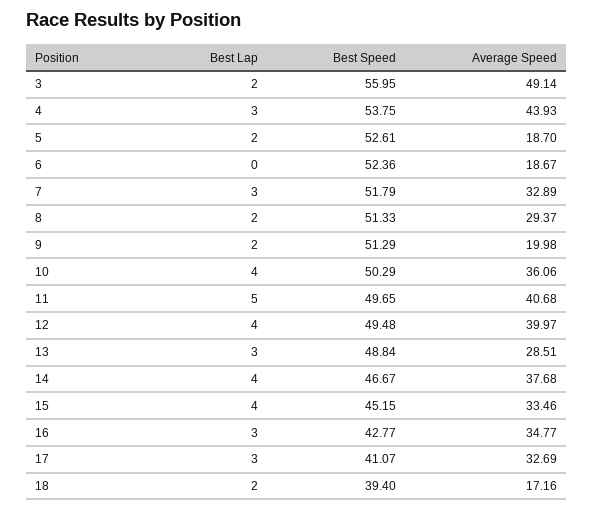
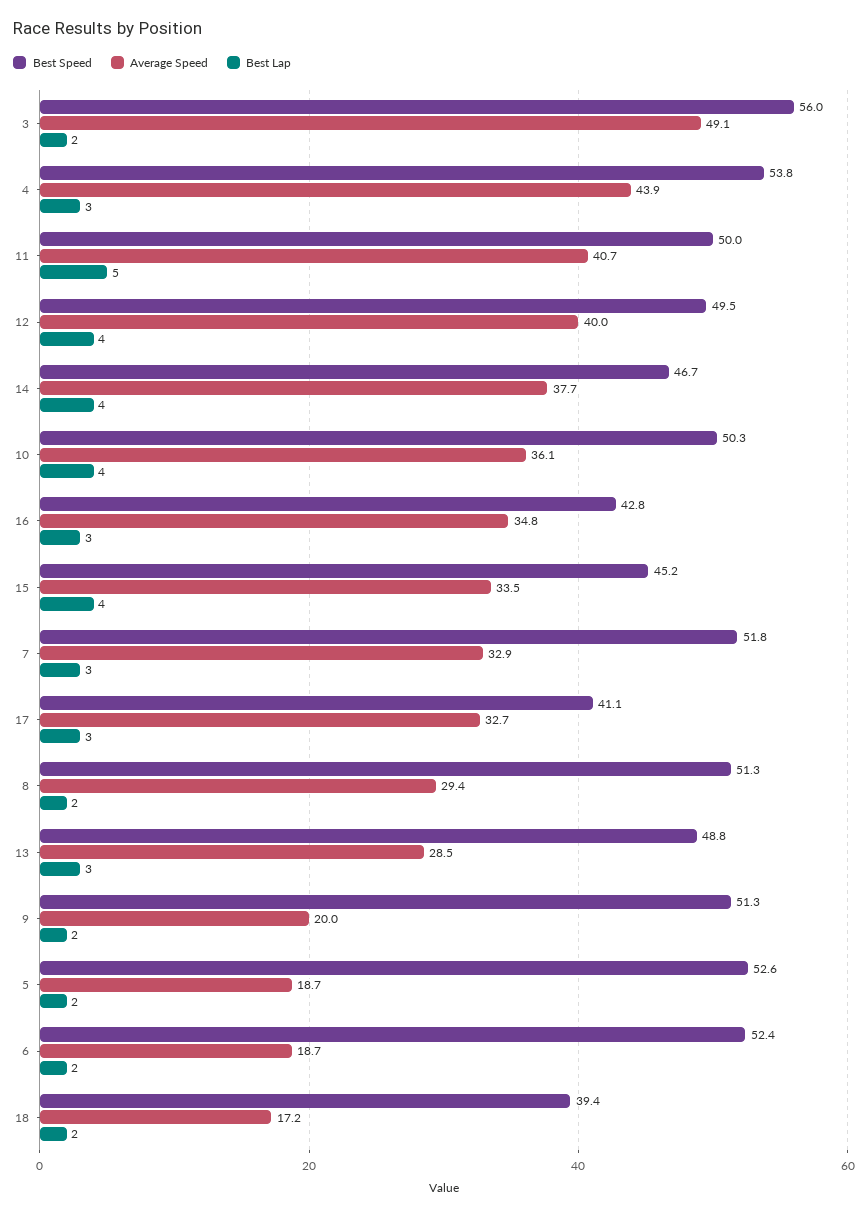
Best Lap, 6: 0 -> 2
Best Speed, 11: 49.65 -> 50

